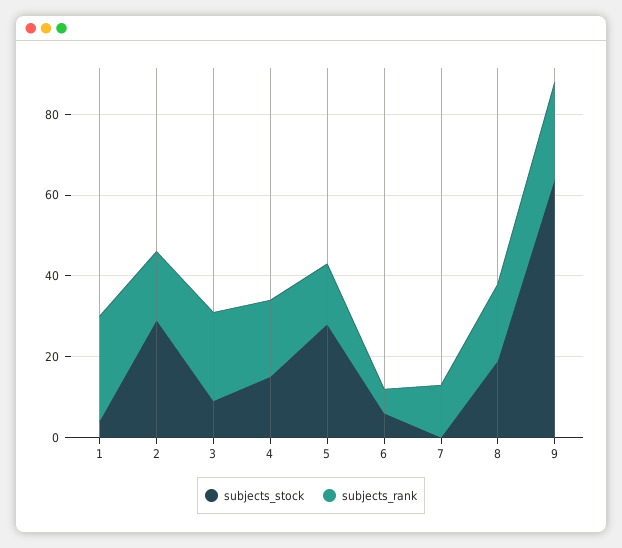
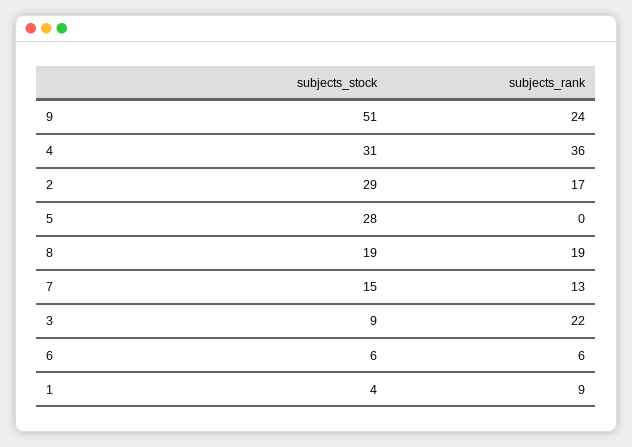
subjects_rank, 1: 25 -> 9
subjects_stock, 4: 15 -> 31
subjects_rank, 4: 20 -> 36
subjects_rank, 5: 15 -> 0
subjects_stock, 7: 0 -> 15
subjects_stock, 9: 65 -> 51

